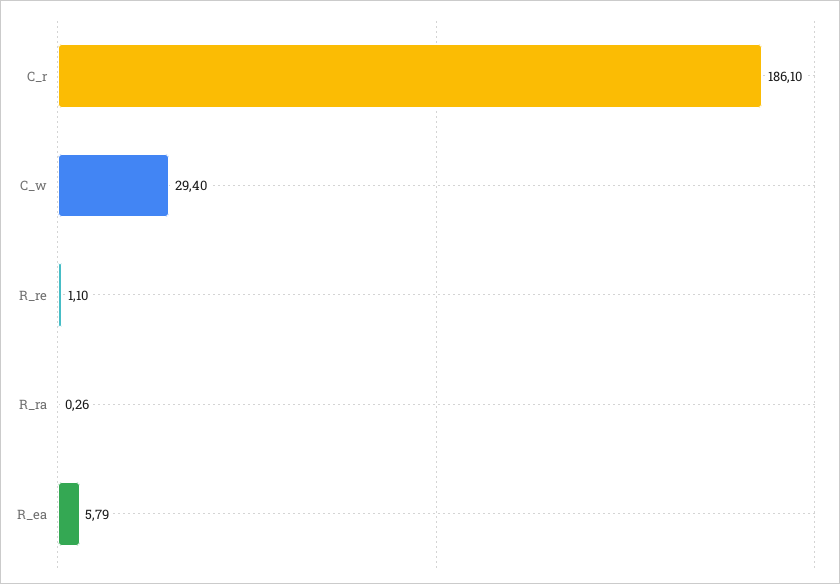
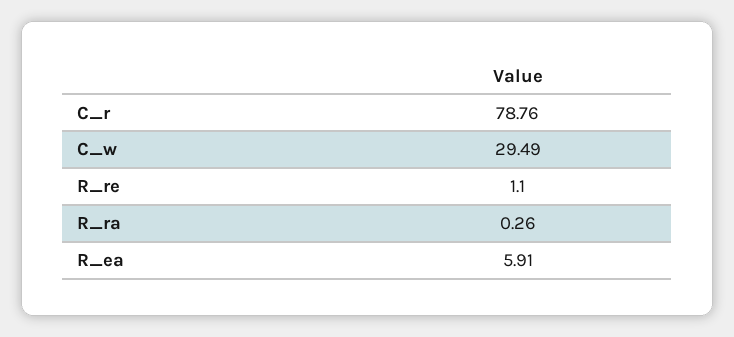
C_r: 186.1 -> 78.76
C_w: 29.4 -> 29.49
R_ea: 5.79 -> 5.91

